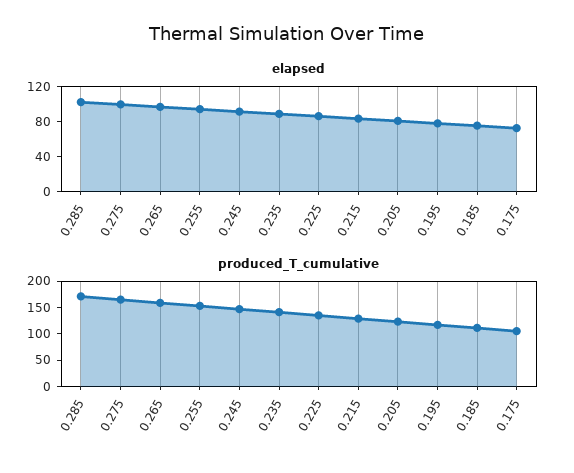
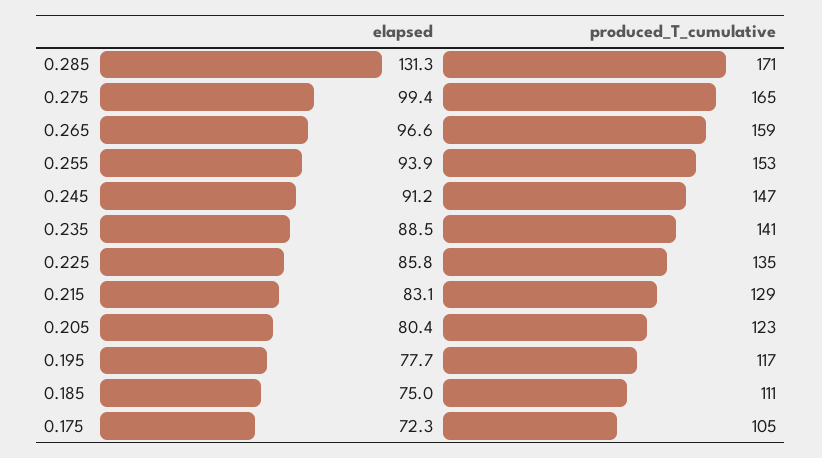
elapsed, 0.285: 100 -> 131.3

